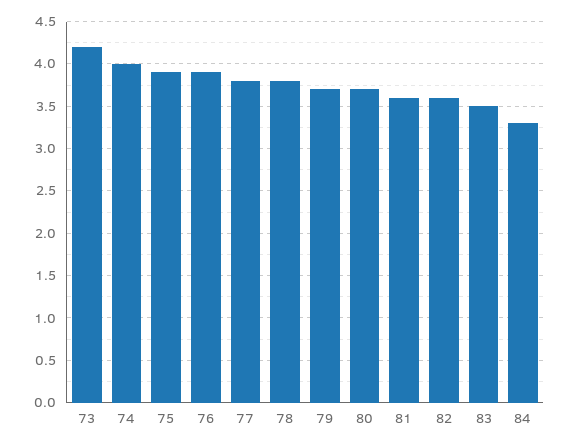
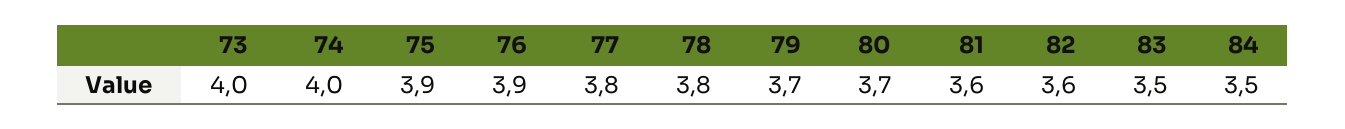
73: 4.2 -> 4
84: 3.3 -> 3.5

